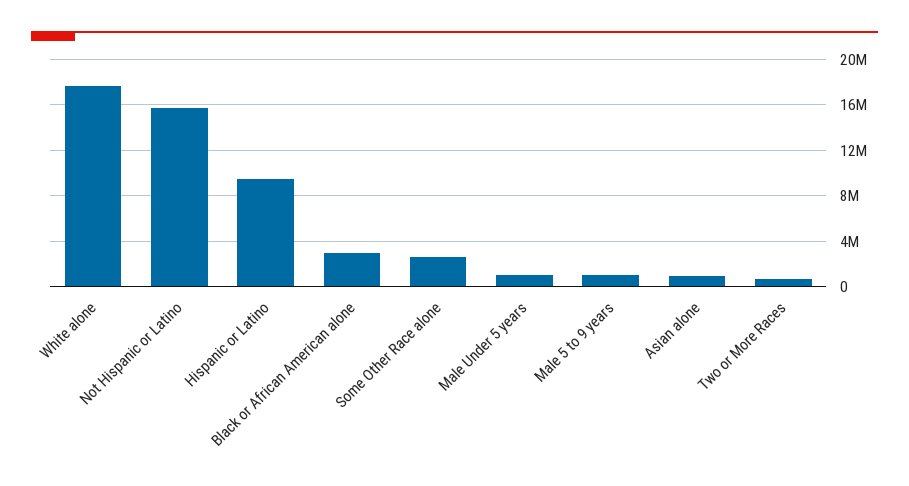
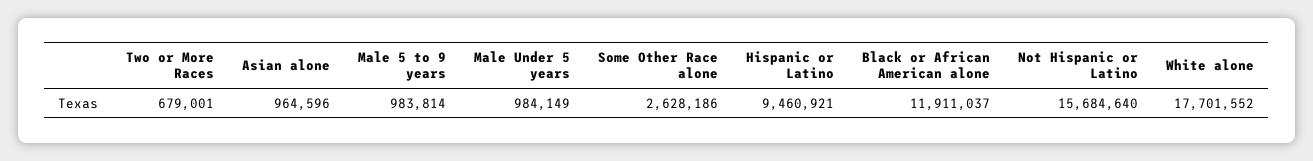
Black or African American alone: 3000000 -> 11911037

